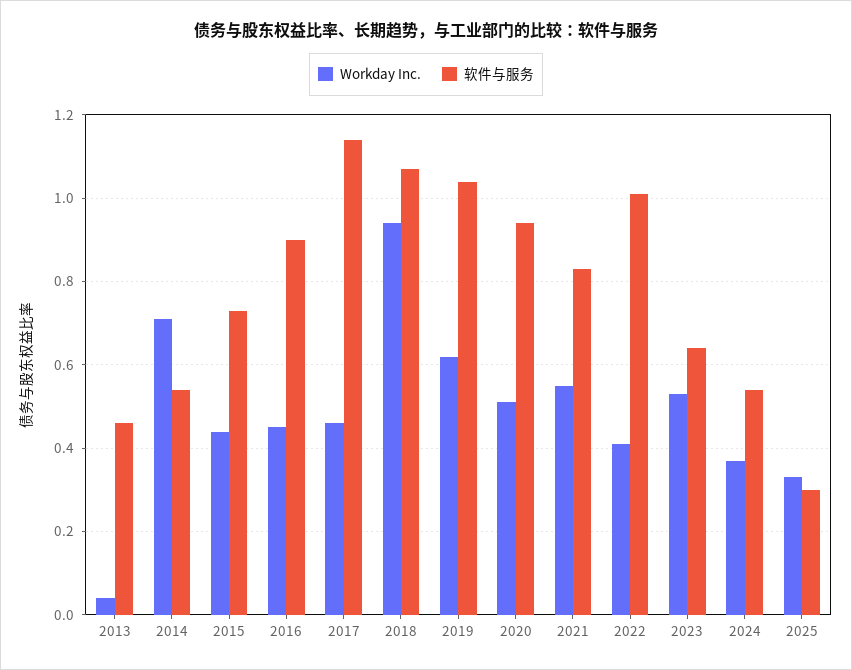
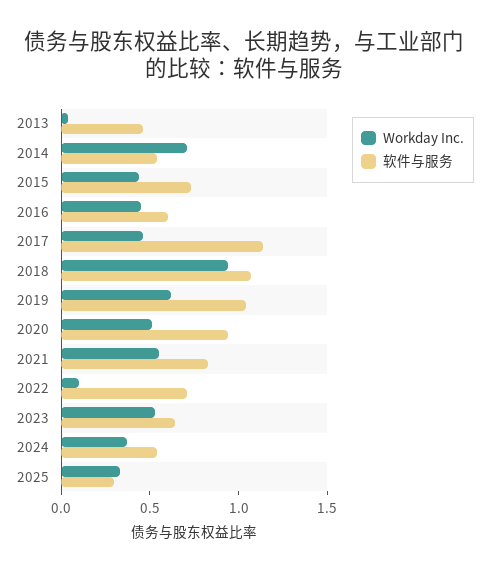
软件与服务, 2016: 0.9 -> 0.6
Workday Inc., 2022: 0.4 -> 0.1
软件与服务, 2022: 1 -> 0.7

